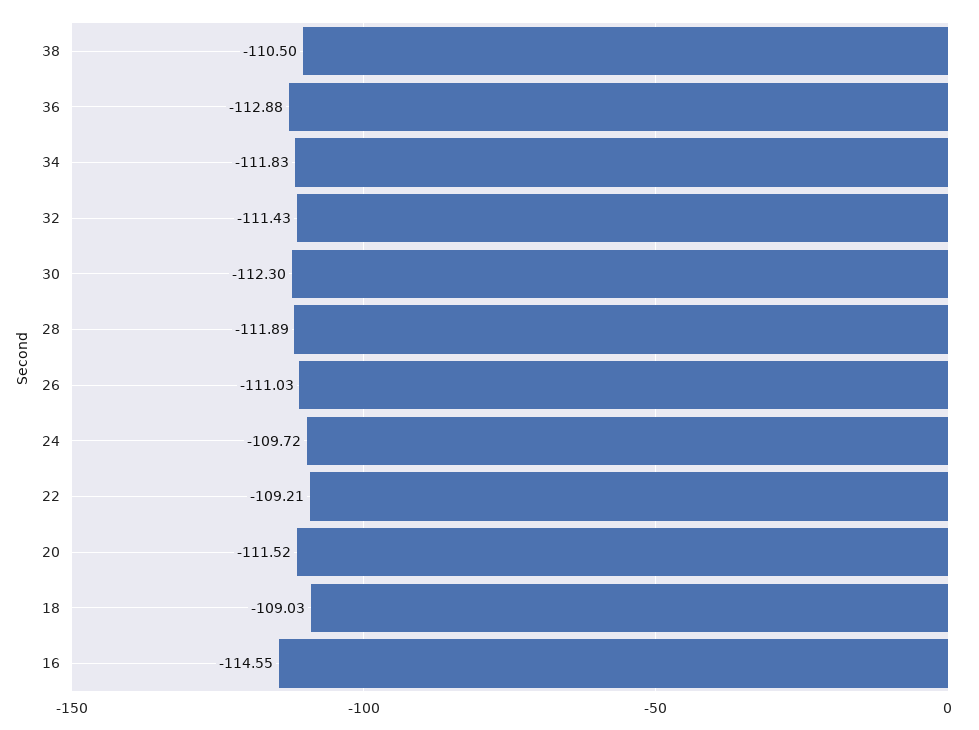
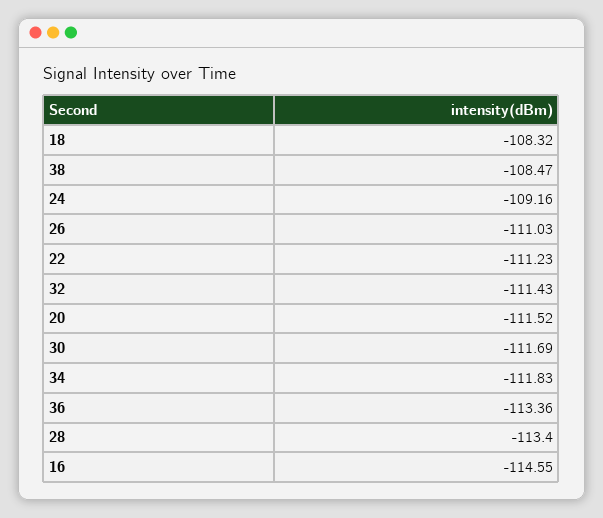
38: -110.5 -> -108.47
36: -112.88 -> -113.36
30: -112.3 -> -111.69
28: -111.89 -> -113.4
24: -109.72 -> -109.16
22: -109.21 -> -111.23
18: -109.03 -> -108.32

